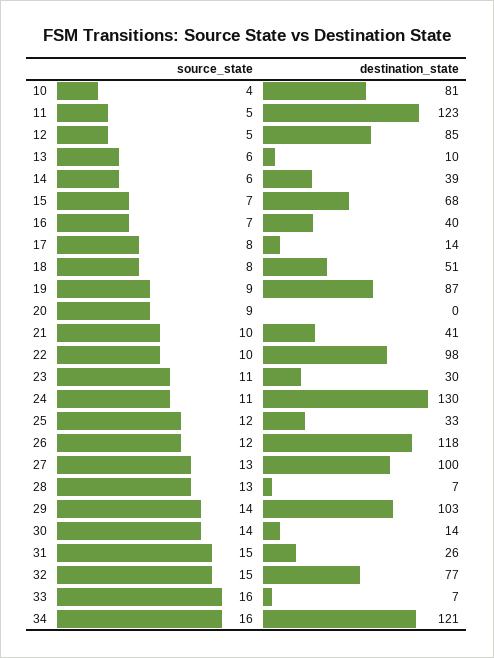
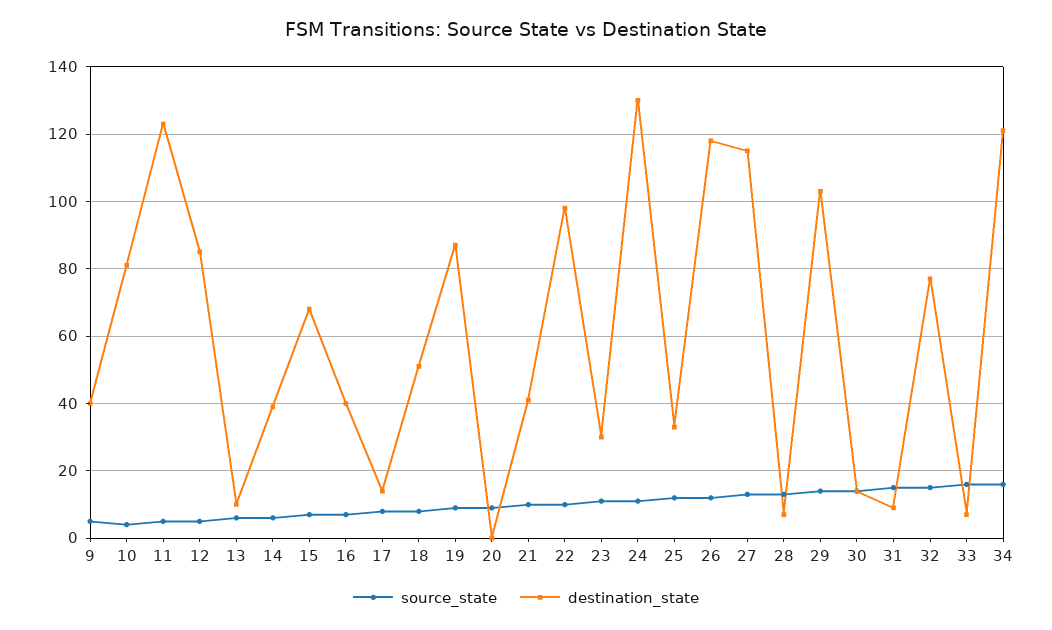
destination_state, 27: 100 -> 115
destination_state, 31: 26 -> 10
source_state, 9: none -> 5
destination_state, 9: none -> 40

